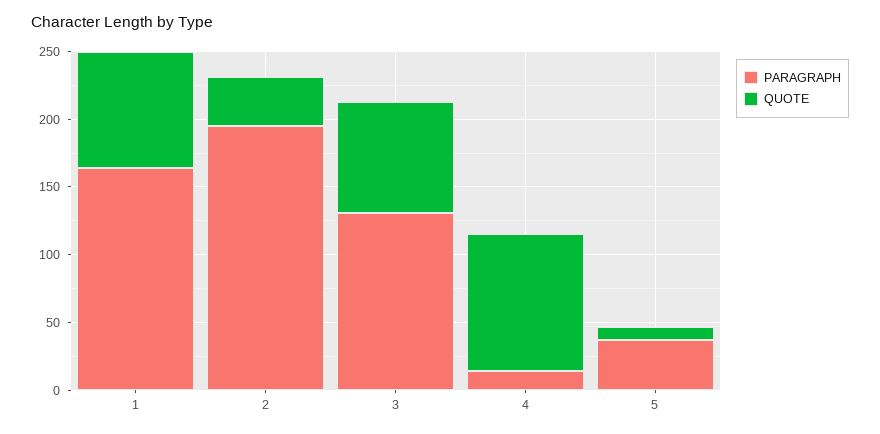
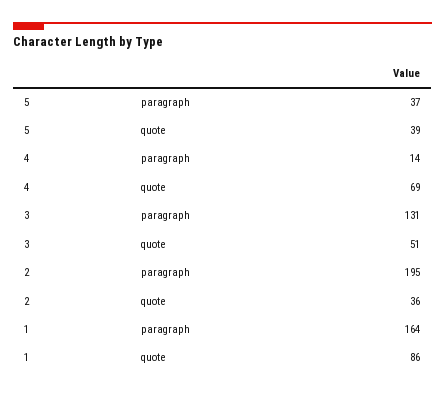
QUOTE, 3: 80 -> 51
QUOTE, 4: 100 -> 69
QUOTE, 5: 10 -> 39

